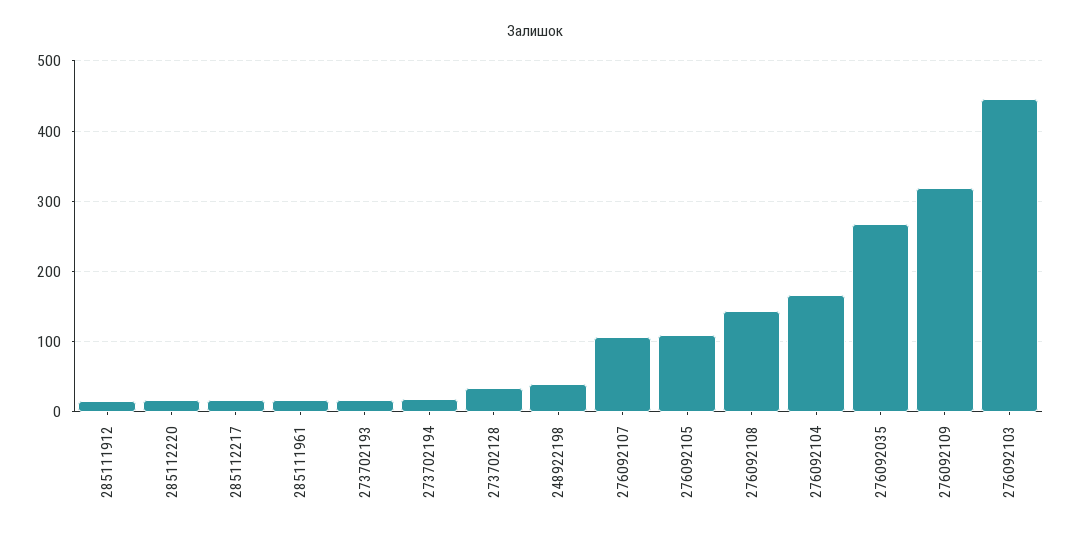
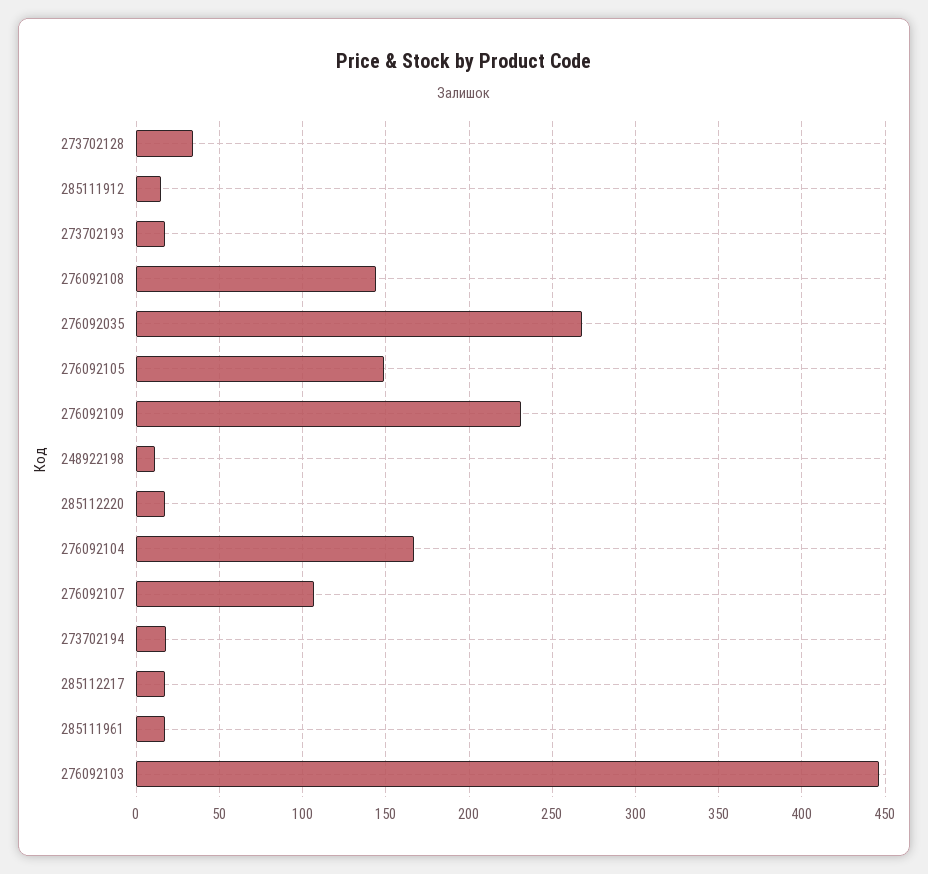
248922198: 40 -> 10
276092105: 110 -> 150
276092109: 320 -> 230

